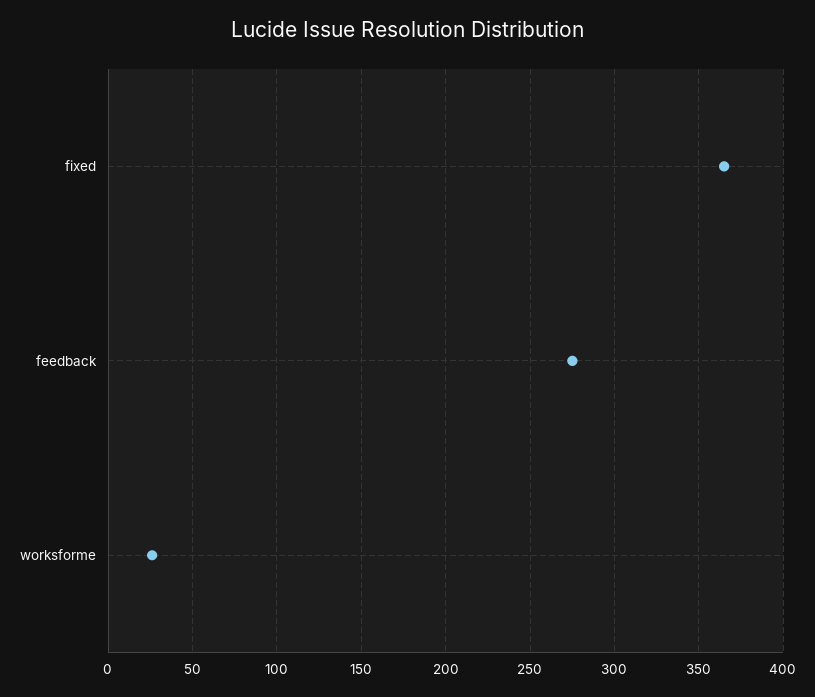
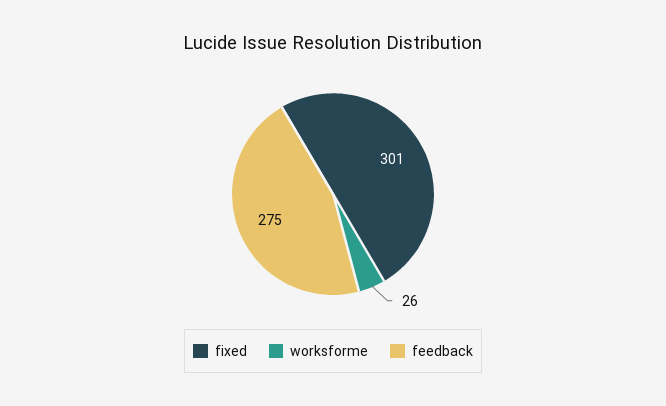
fixed: 365 -> 301

